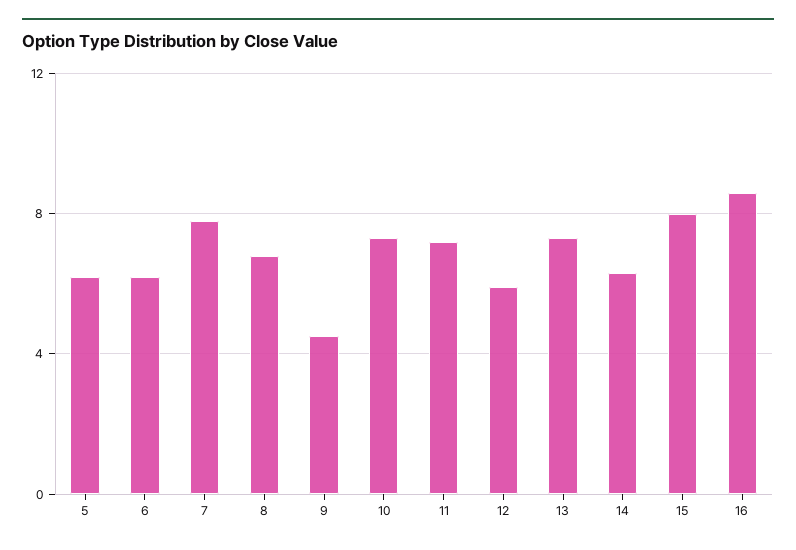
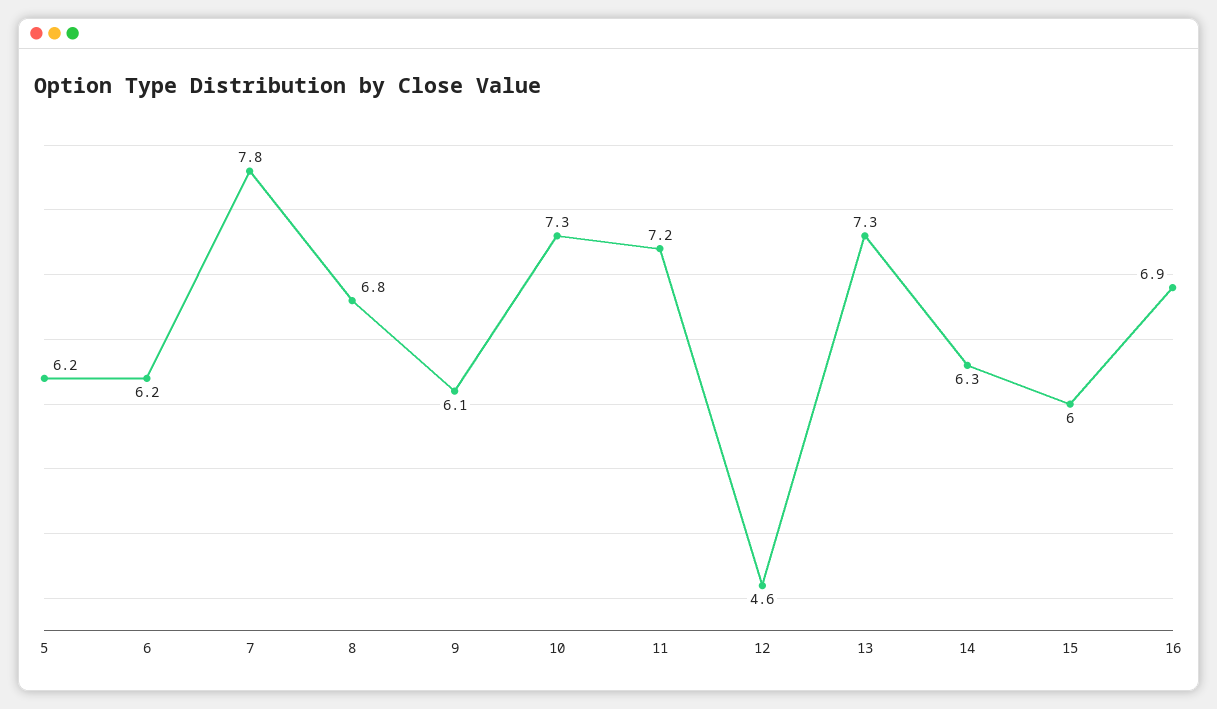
9: 4.5 -> 6.1
12: 6 -> 4.6
15: 8 -> 6
16: 8.5 -> 6.9

